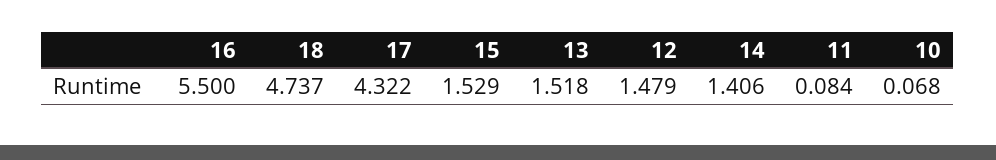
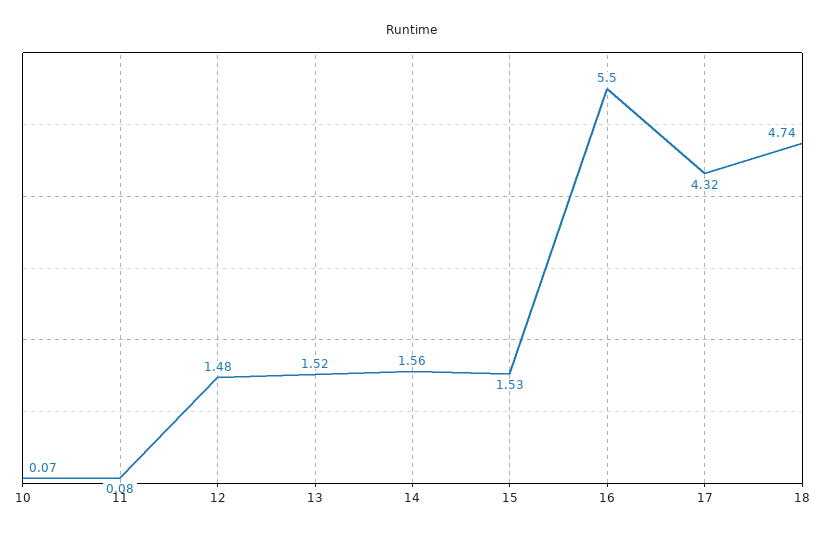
14: 1.406 -> 1.56

